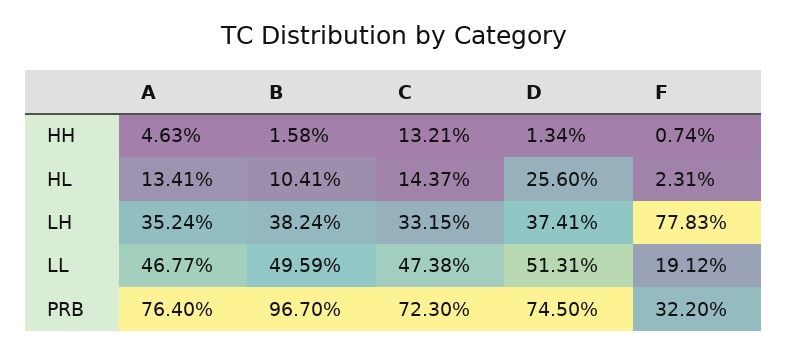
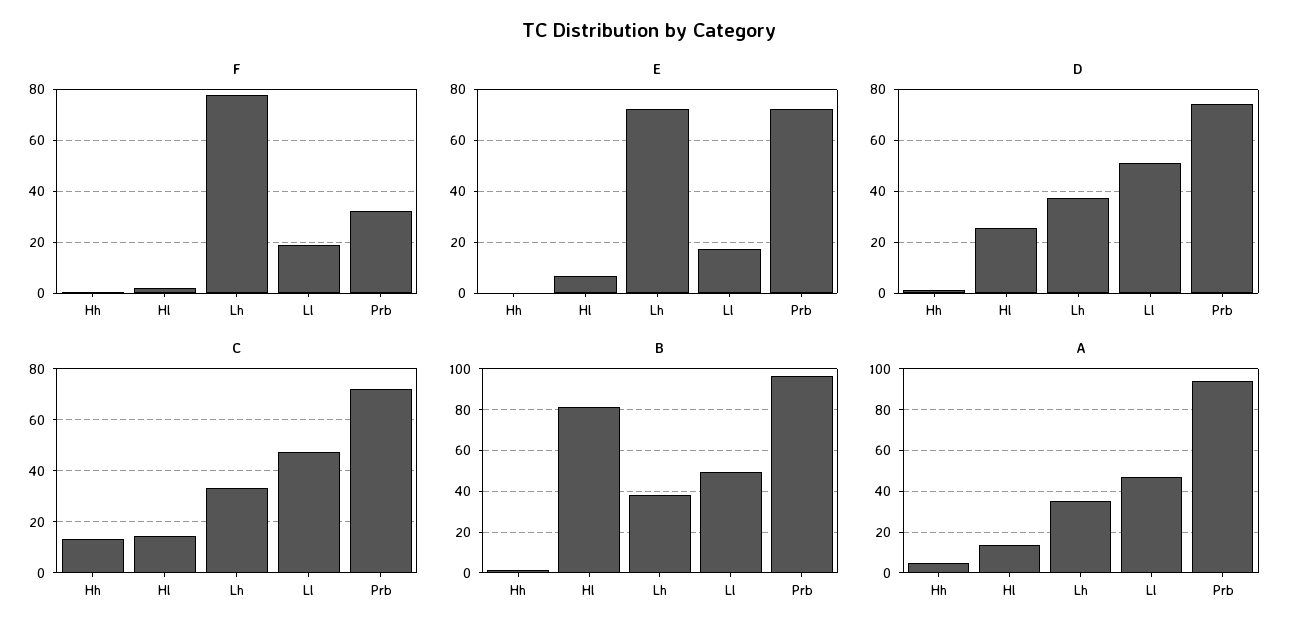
B, HL: 10.41 -> 80
A, PRB: 76.4 -> 95
E, HH: none -> 0
E, HL: none -> 7.5
E, LH: none -> 72.5
E, LL: none -> 17.5
E, PRB: none -> 72.5

